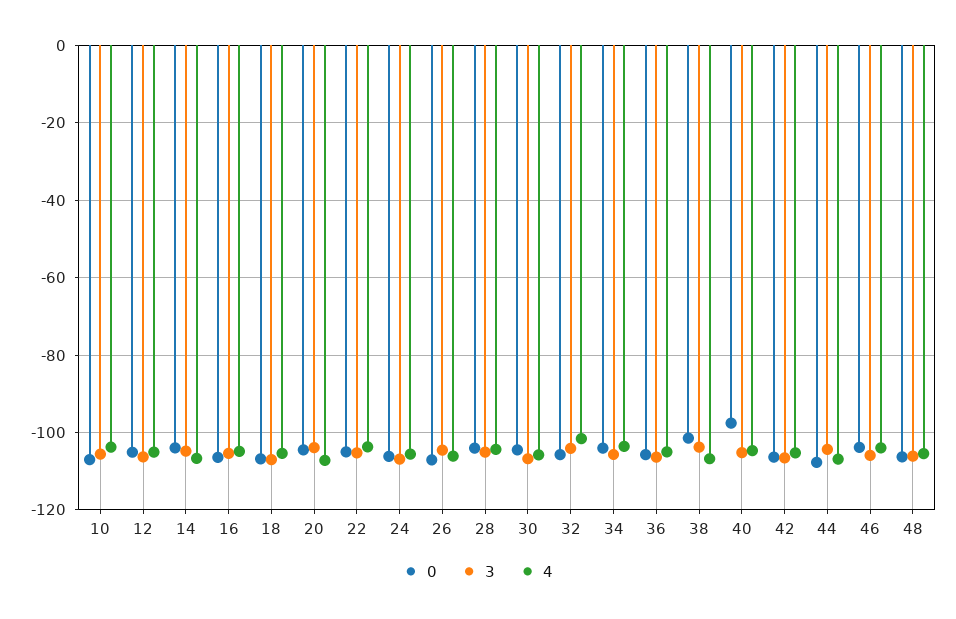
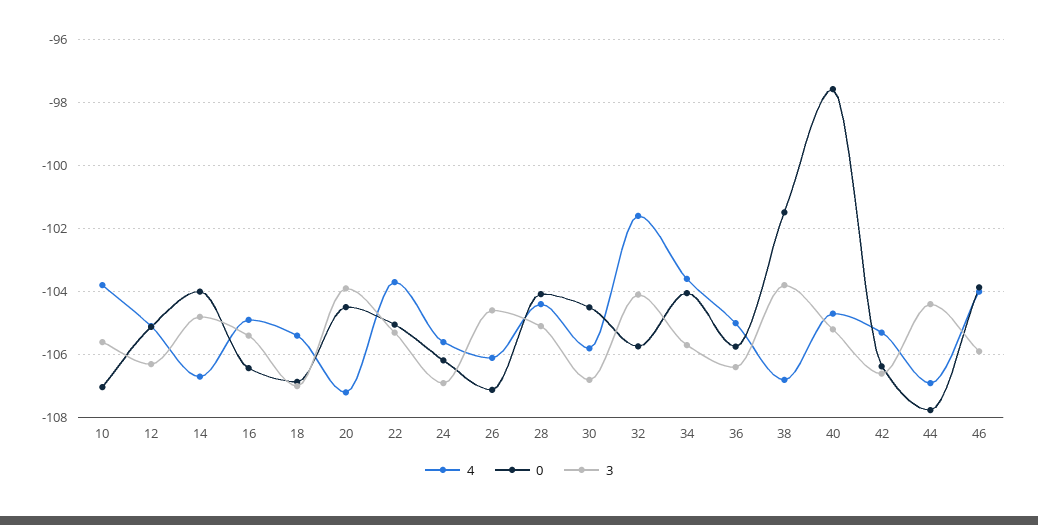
0, 48: -106 -> none
3, 48: -106 -> none
4, 48: -106 -> none

